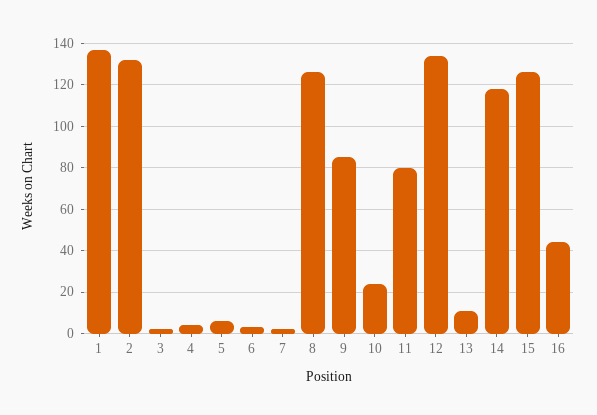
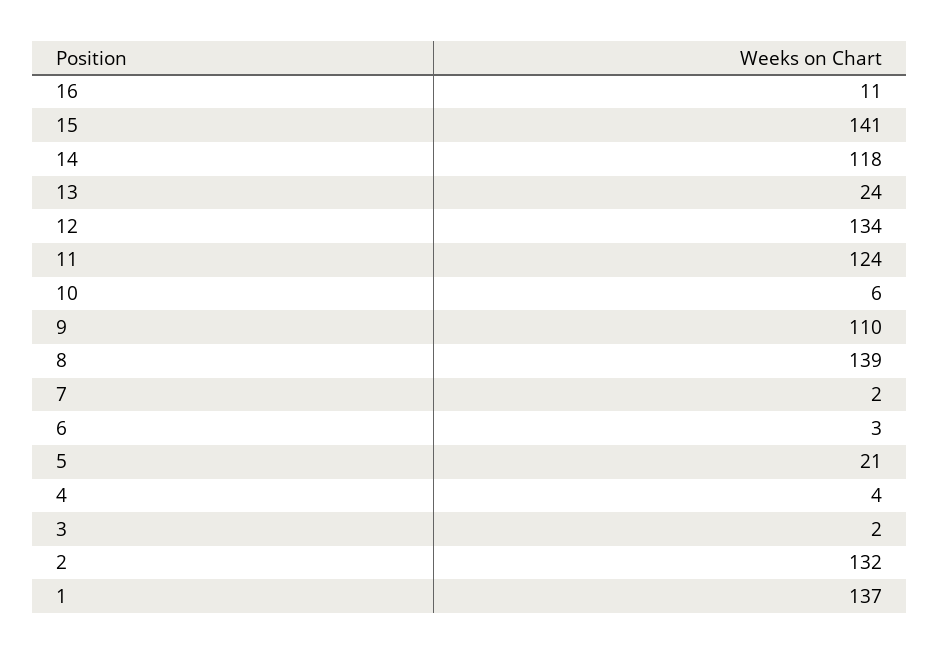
5: 5 -> 21
8: 125 -> 139
9: 85 -> 110
10: 25 -> 6
11: 80 -> 124
13: 10 -> 24
15: 125 -> 141
16: 45 -> 11

